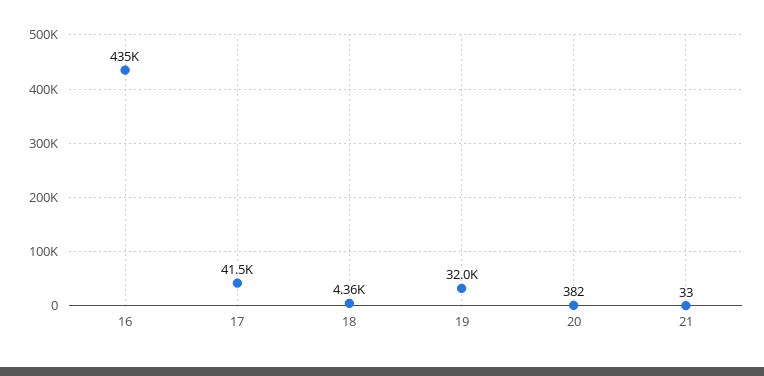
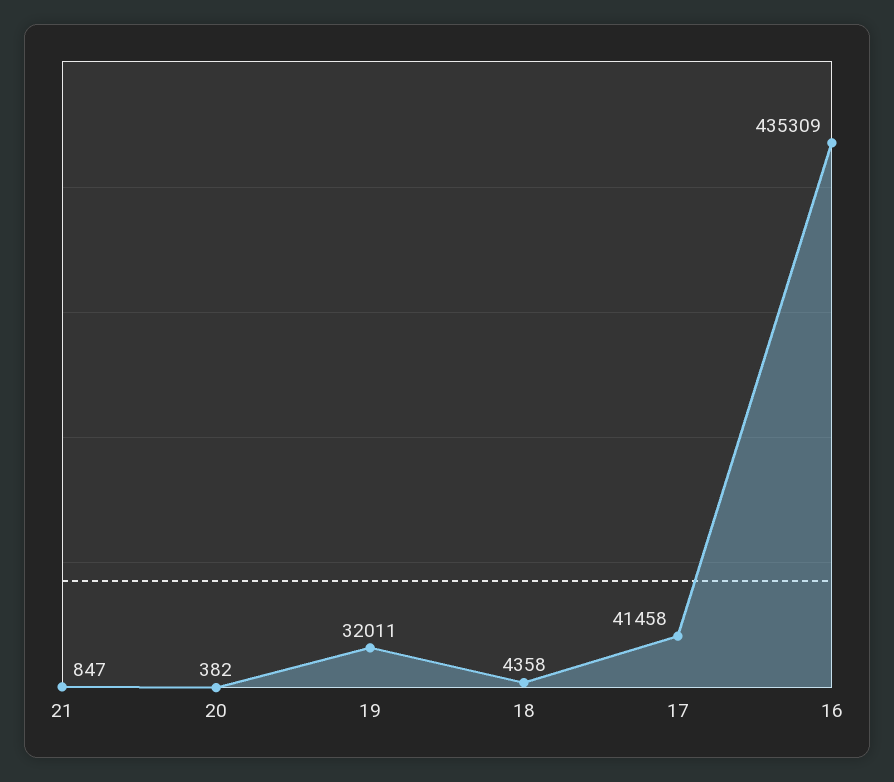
21: 33 -> 847

